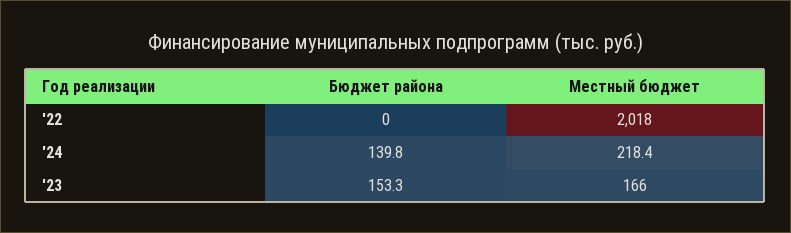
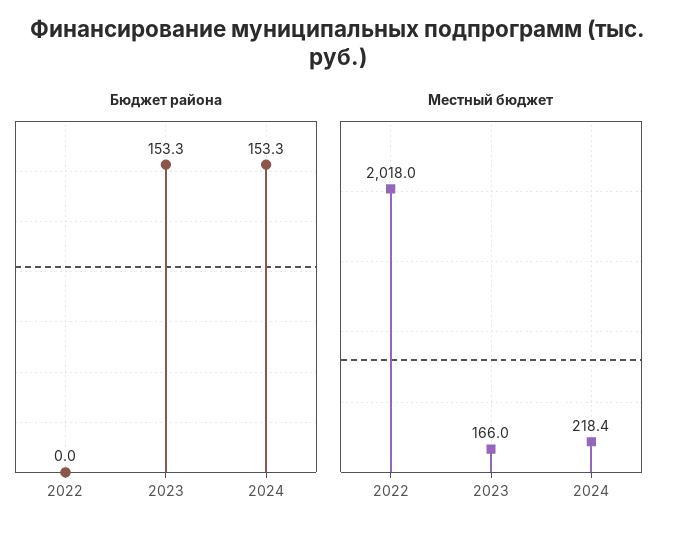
Бюджет района, '24: 139.8 -> 153.3

